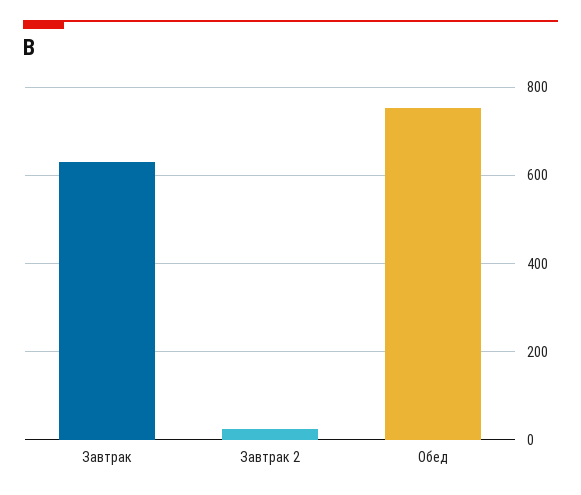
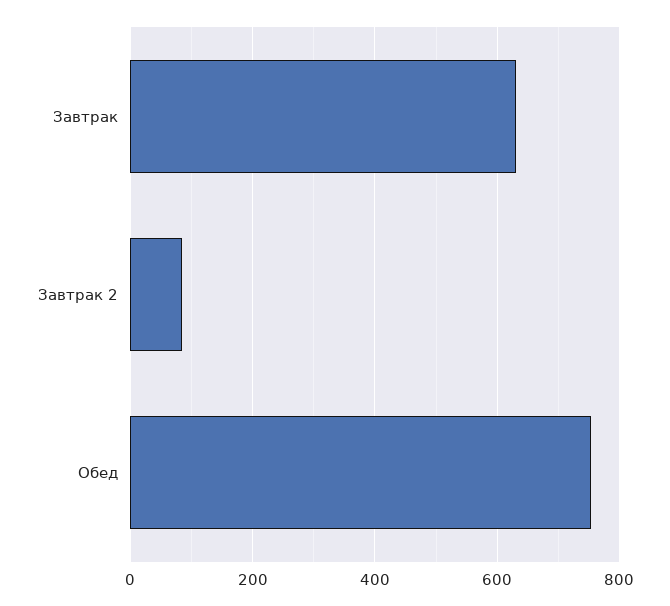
Завтрак 2: 20 -> 80

